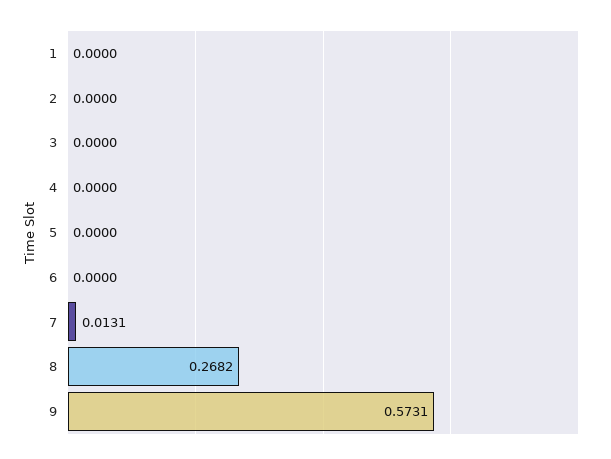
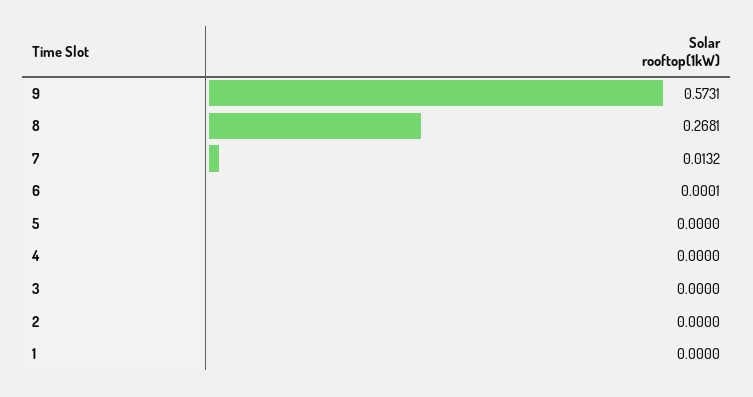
6: 0 -> 0.0001
7: 0.0131 -> 0.0132
8: 0.2682 -> 0.2681

